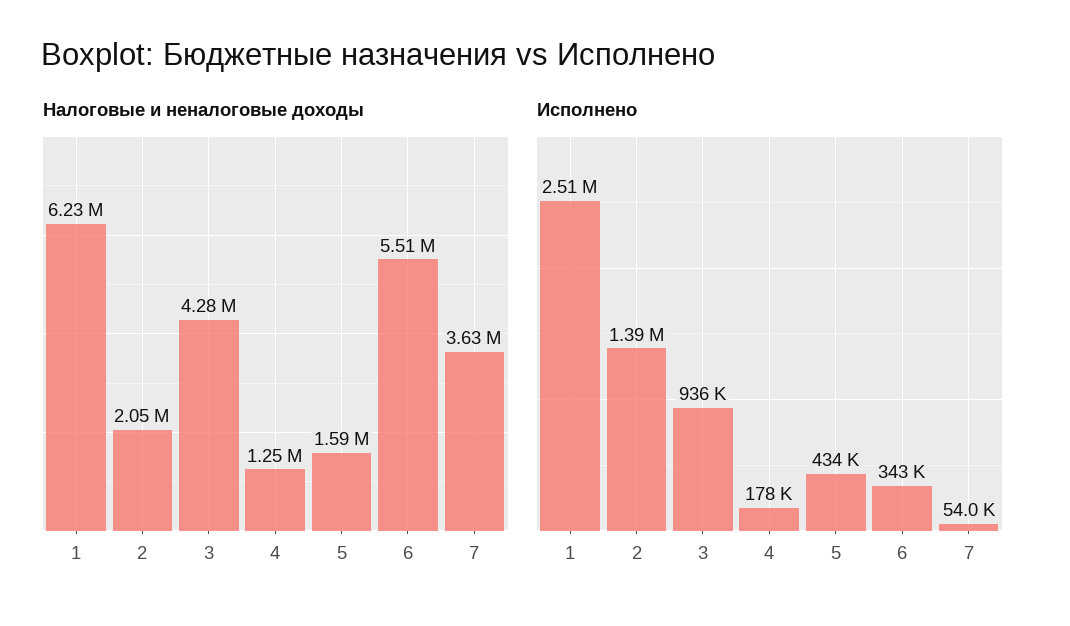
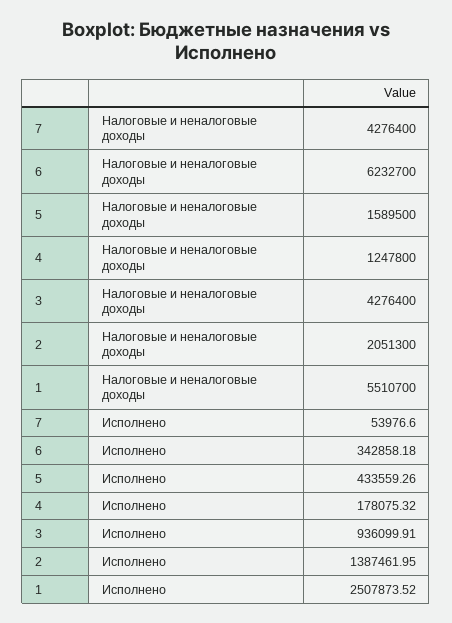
Налоговые и неналоговые доходы, 1: 6230000 -> 5510700
Налоговые и неналоговые доходы, 6: 5510000 -> 6232700
Налоговые и неналоговые доходы, 7: 3630000 -> 4276400

